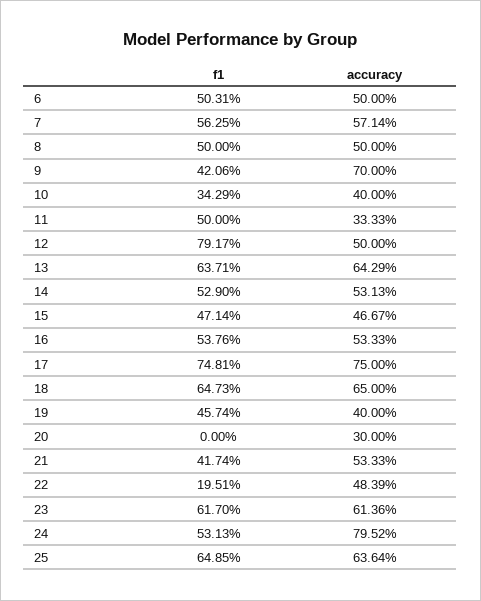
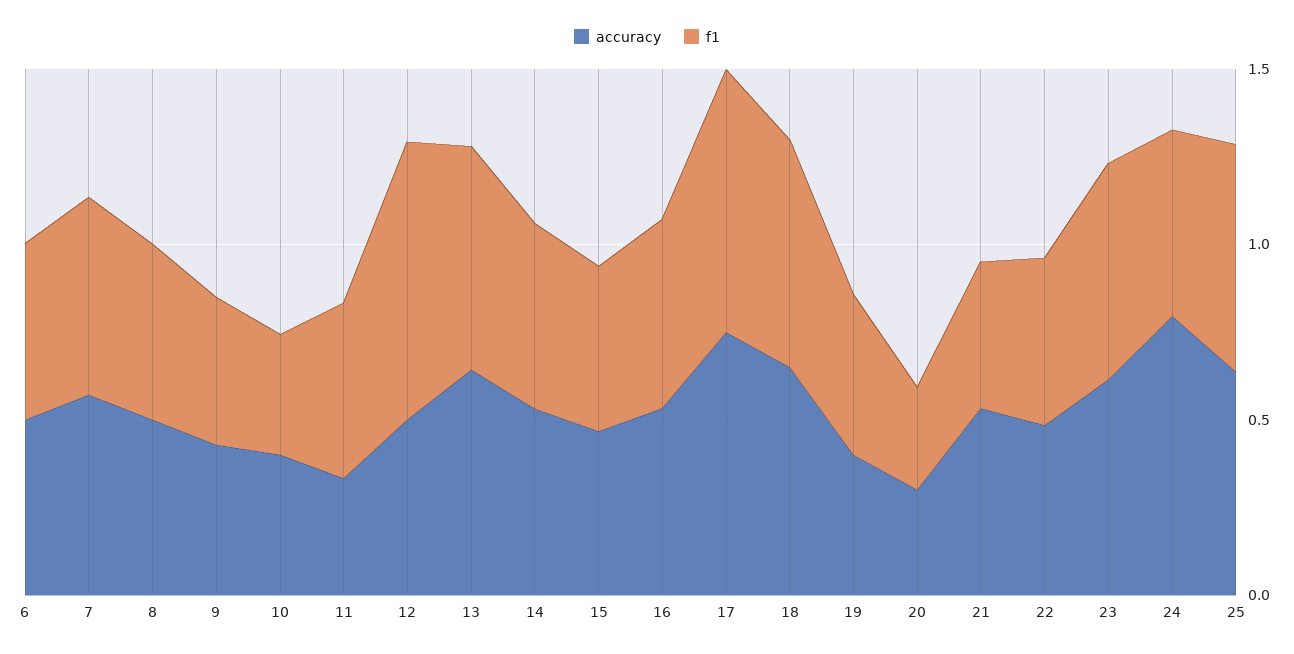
accuracy, 9: 0.7 -> 0.4
f1, 20: 0 -> 0.3
f1, 22: 0.1951 -> 0.5

